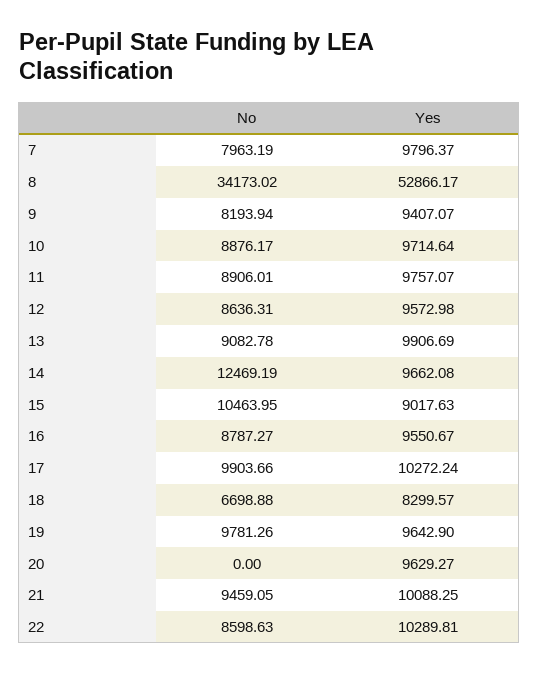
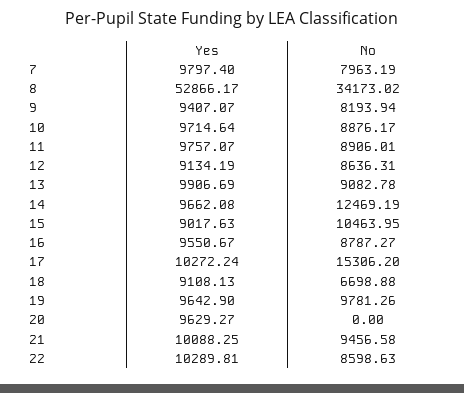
Yes, 7: 9796.37 -> 9797.4
Yes, 12: 9572.98 -> 9134.19
No, 17: 9903.66 -> 15306.2
Yes, 18: 8299.57 -> 9108.13
No, 21: 9459.05 -> 9456.58

